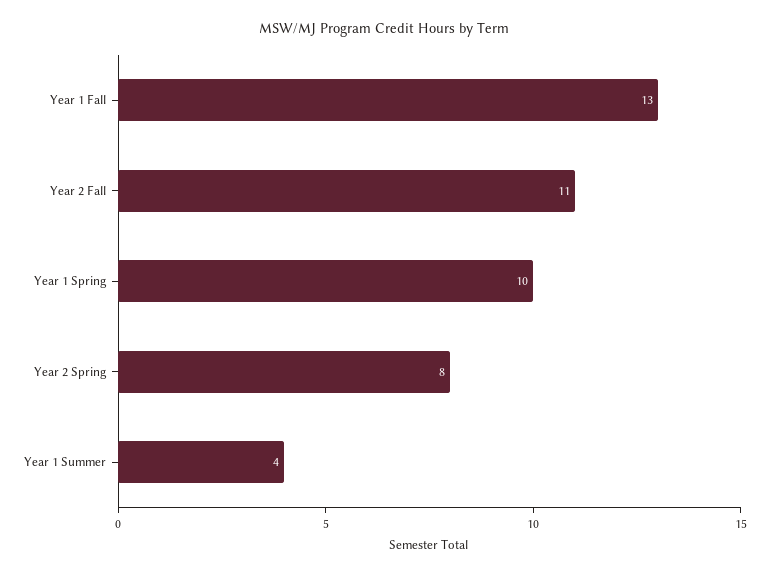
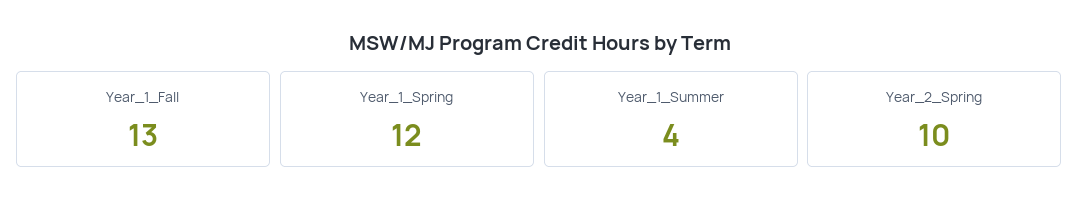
Year 2 Fall: 11 -> none
Year 1 Spring: 10 -> 12
Year 2 Spring: 8 -> 10

